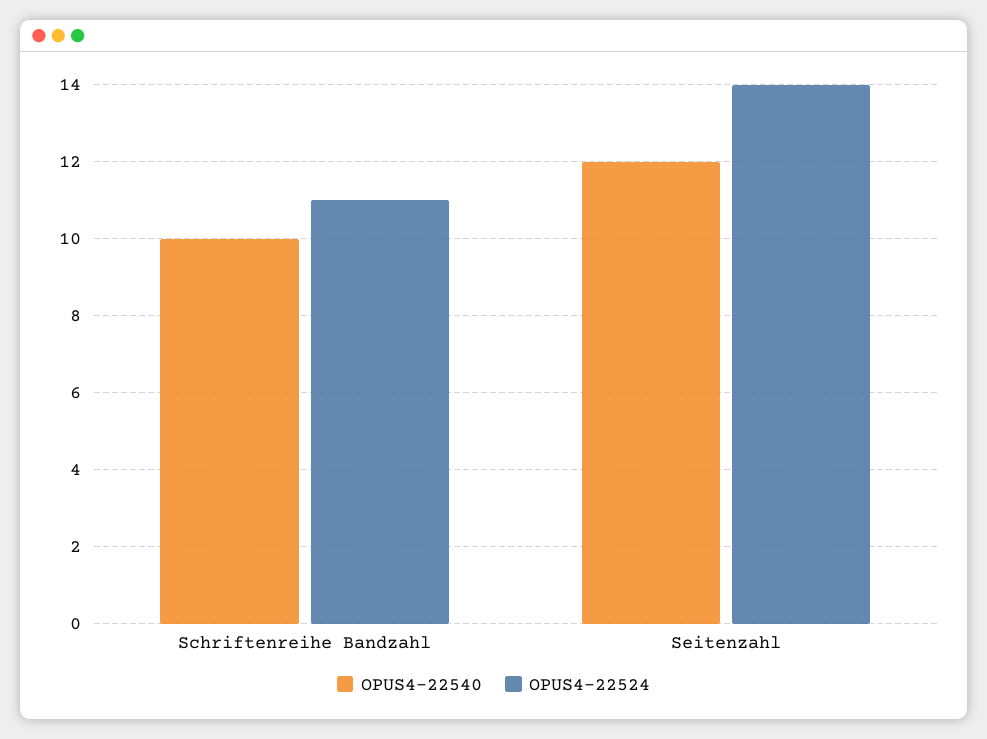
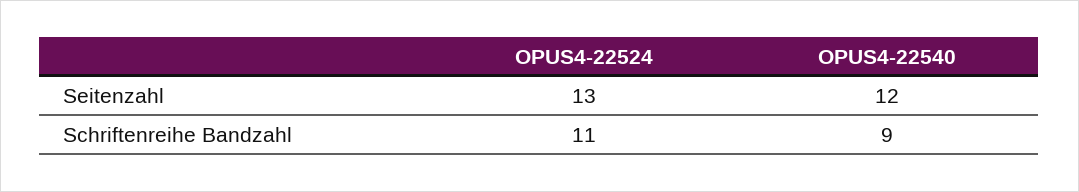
OPUS4-22540, Schriftenreihe Bandzahl: 10 -> 9
OPUS4-22524, Seitenzahl: 14 -> 13

